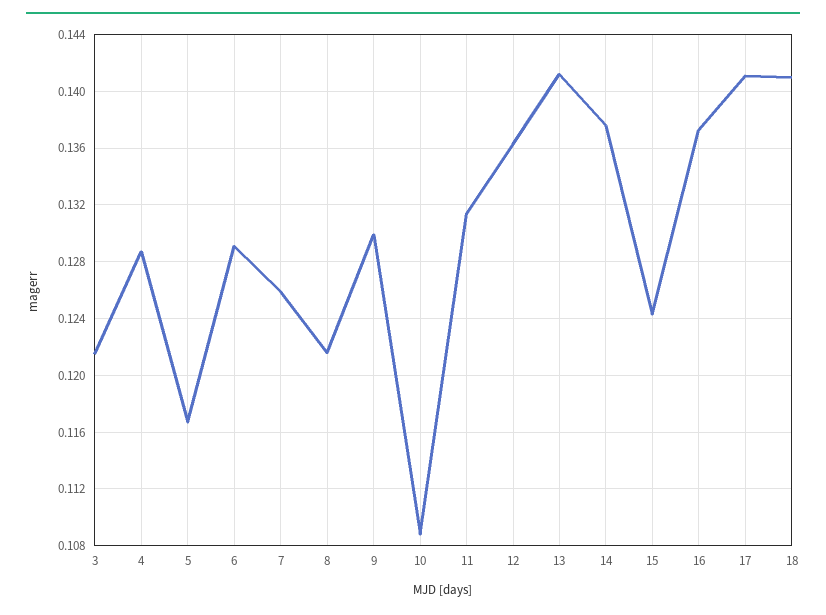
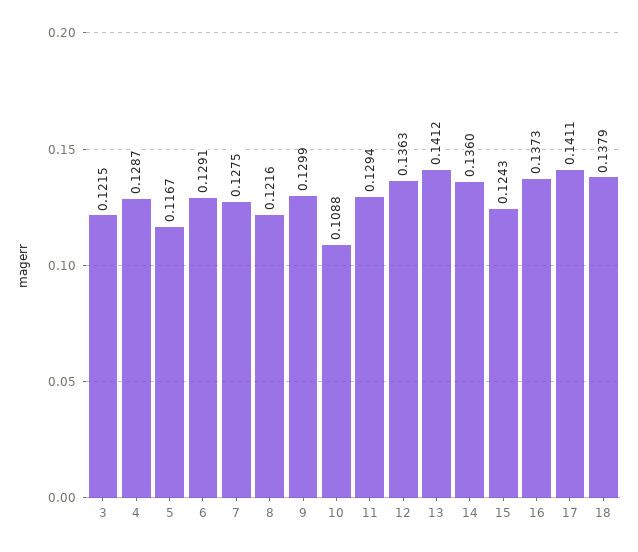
7: 0.126 -> 0.1275
11: 0.1315 -> 0.1294
14: 0.1375 -> 0.136
18: 0.141 -> 0.1379

